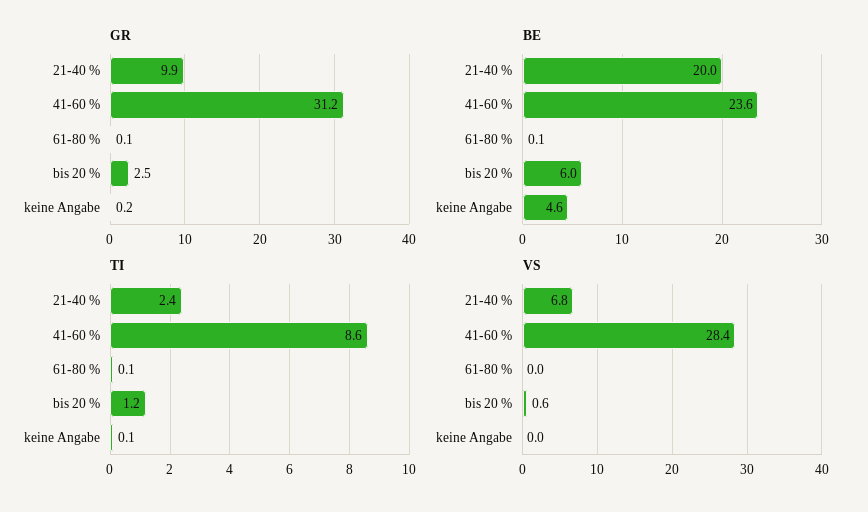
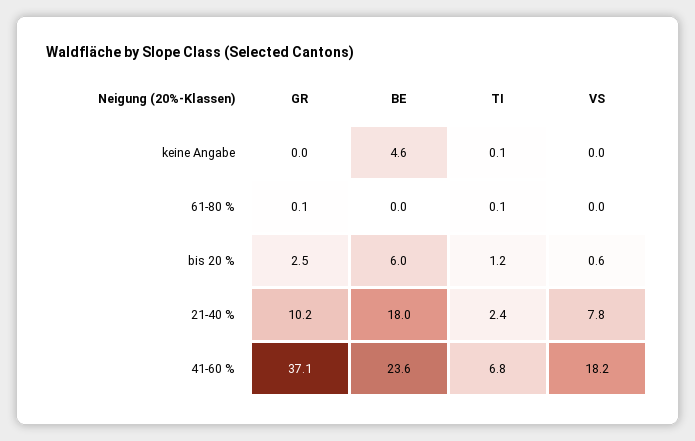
GR, 21-40 %: 9.9 -> 10.2
GR, 41-60 %: 31.2 -> 37.1
GR, keine Angabe: 0.2 -> 0
BE, 21-40 %: 20 -> 18
BE, 61-80 %: 0.1 -> 0
TI, 41-60 %: 8.6 -> 6.8
VS, 21-40 %: 6.8 -> 7.8
VS, 41-60 %: 28.4 -> 18.2

